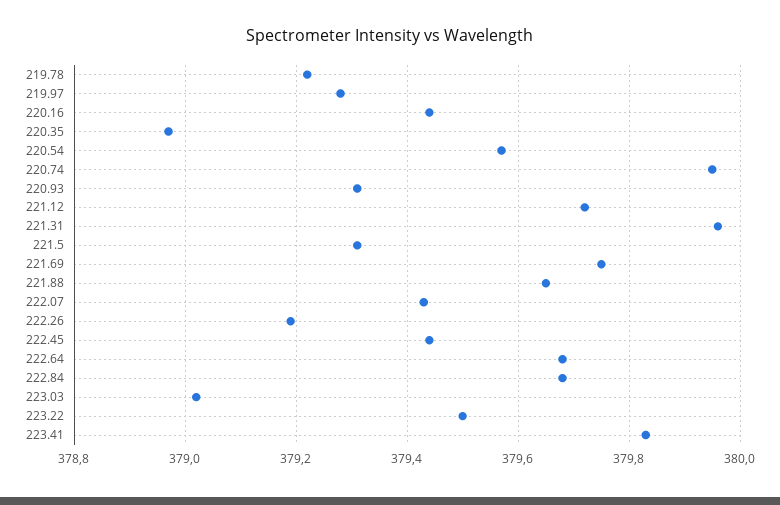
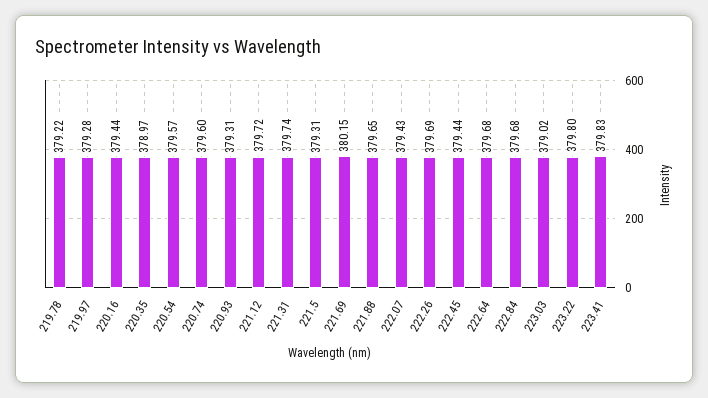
220.74: 379.95 -> 379.6
221.31: 379.95 -> 379.74
221.69: 379.75 -> 380.15
222.26: 379.2 -> 379.69
223.22: 379.5 -> 379.8

